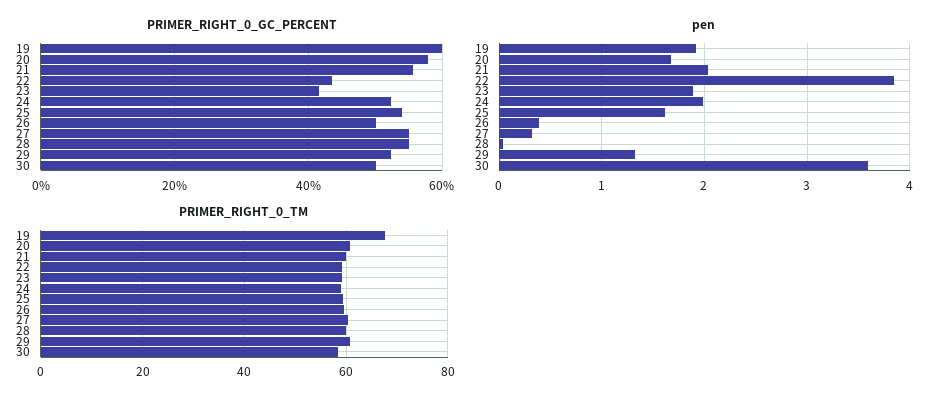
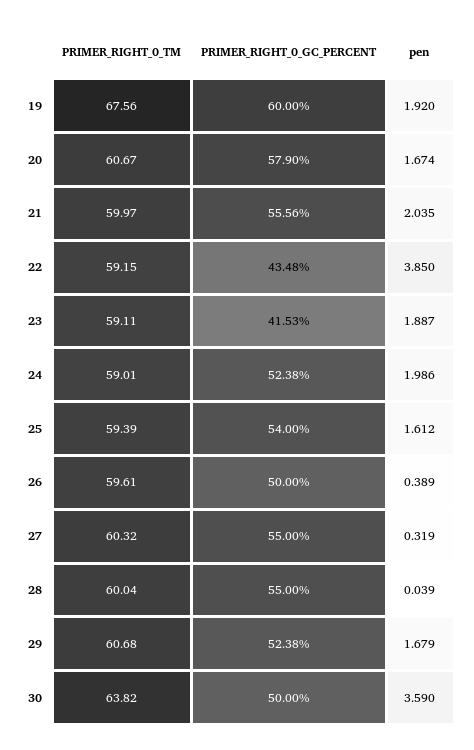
pen, 29: 1.3 -> 1.679
PRIMER_RIGHT_0_TM, 30: 58 -> 63.82

